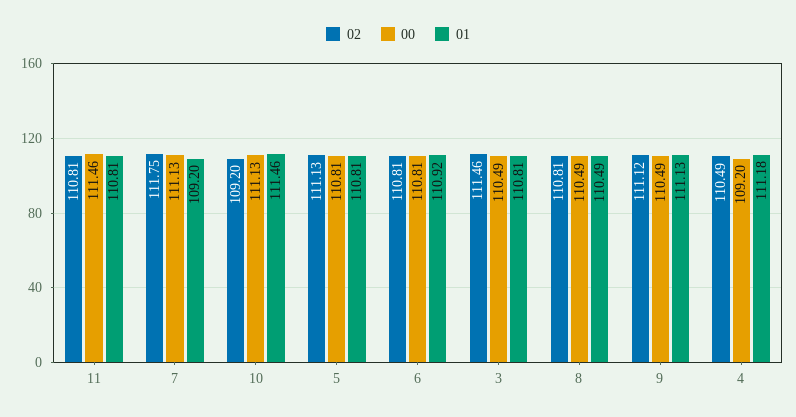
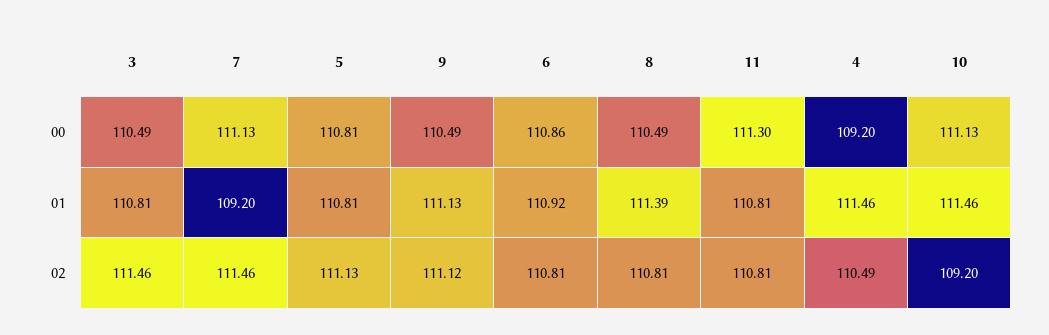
00, 11: 111.46 -> 111.3
02, 7: 111.75 -> 111.46
00, 6: 110.81 -> 110.86
01, 8: 110.49 -> 111.39
01, 4: 111.18 -> 111.46

